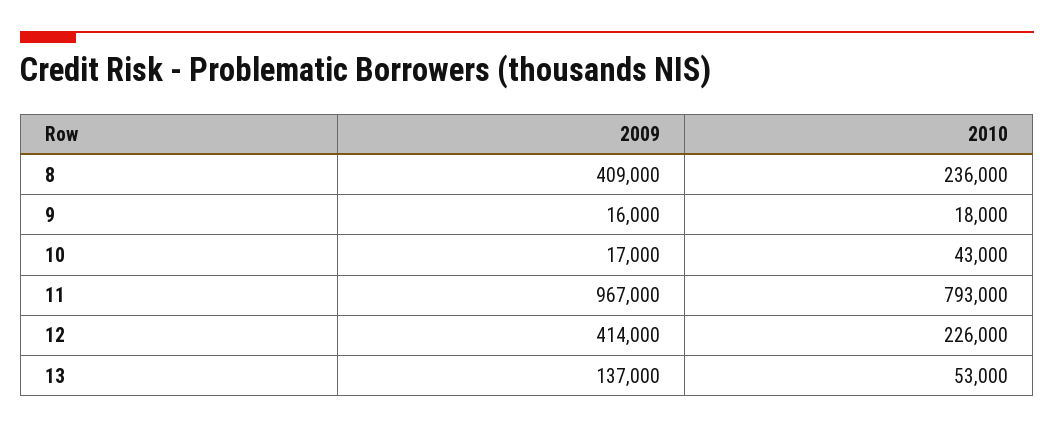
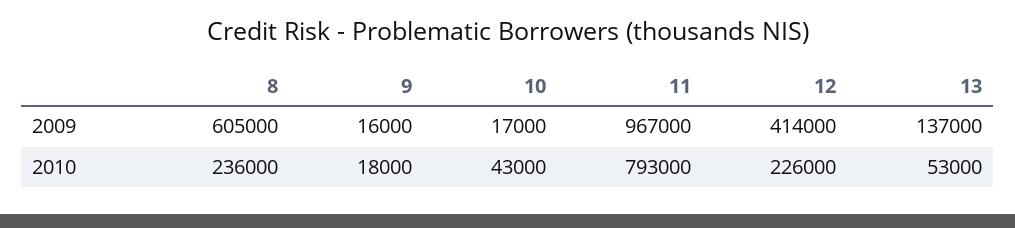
2009, 8: 409000 -> 605000

